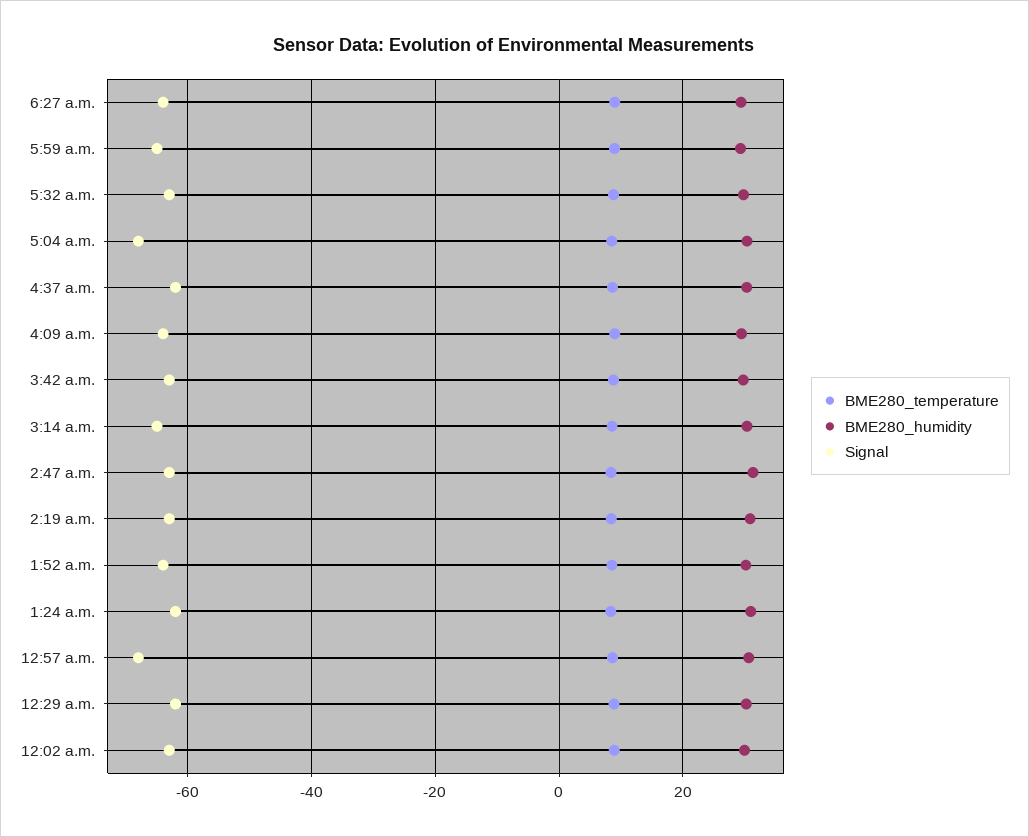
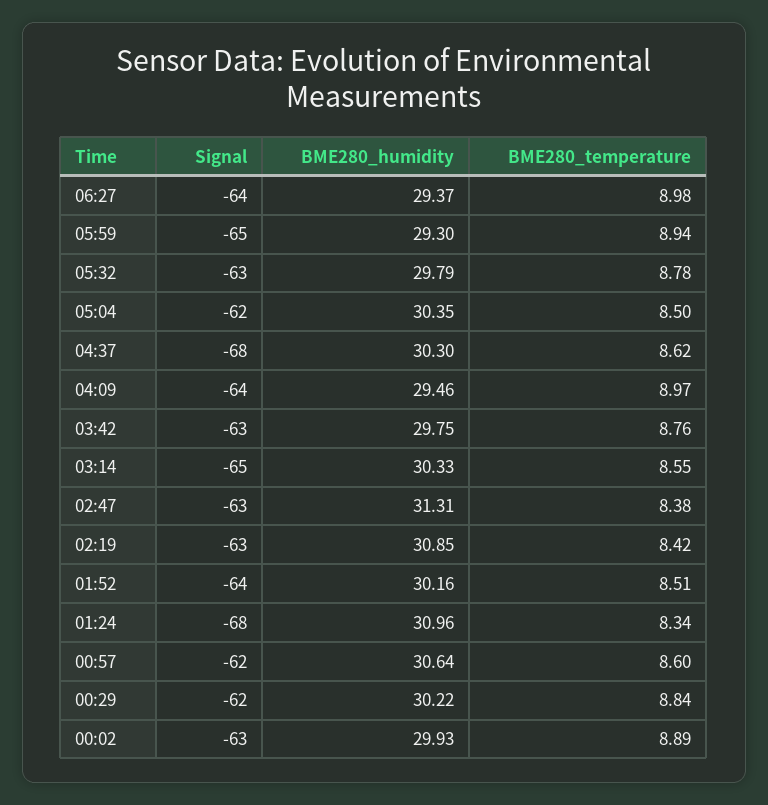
Signal, 5:04 a.m.: -68 -> -62
Signal, 4:37 a.m.: -62 -> -68
Signal, 1:24 a.m.: -62 -> -68
Signal, 12:57 a.m.: -68 -> -62

